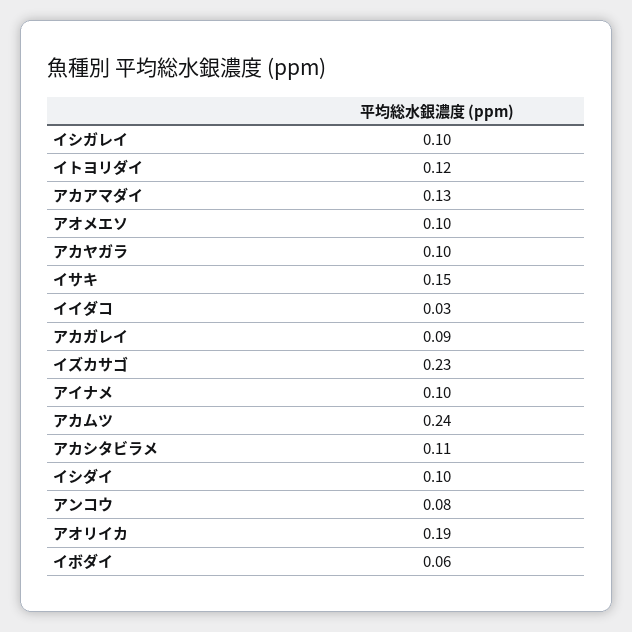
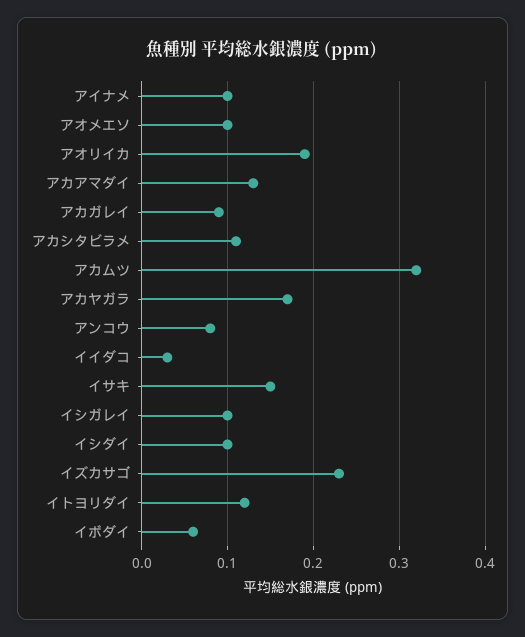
アカヤガラ: 0.1 -> 0.17
アカムツ: 0.24 -> 0.32

